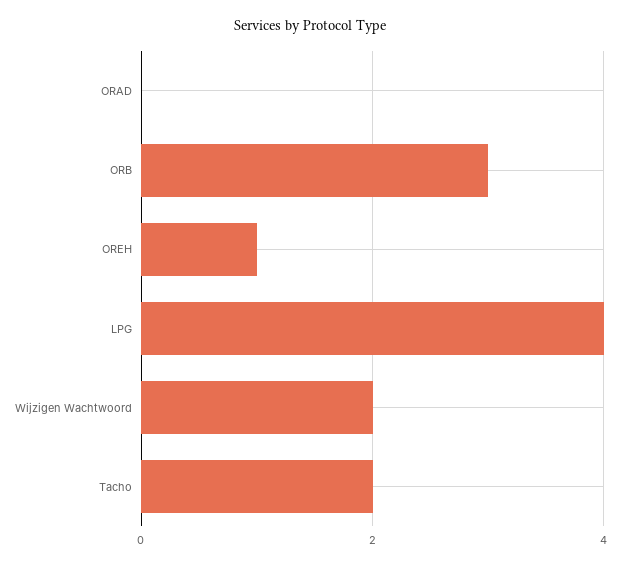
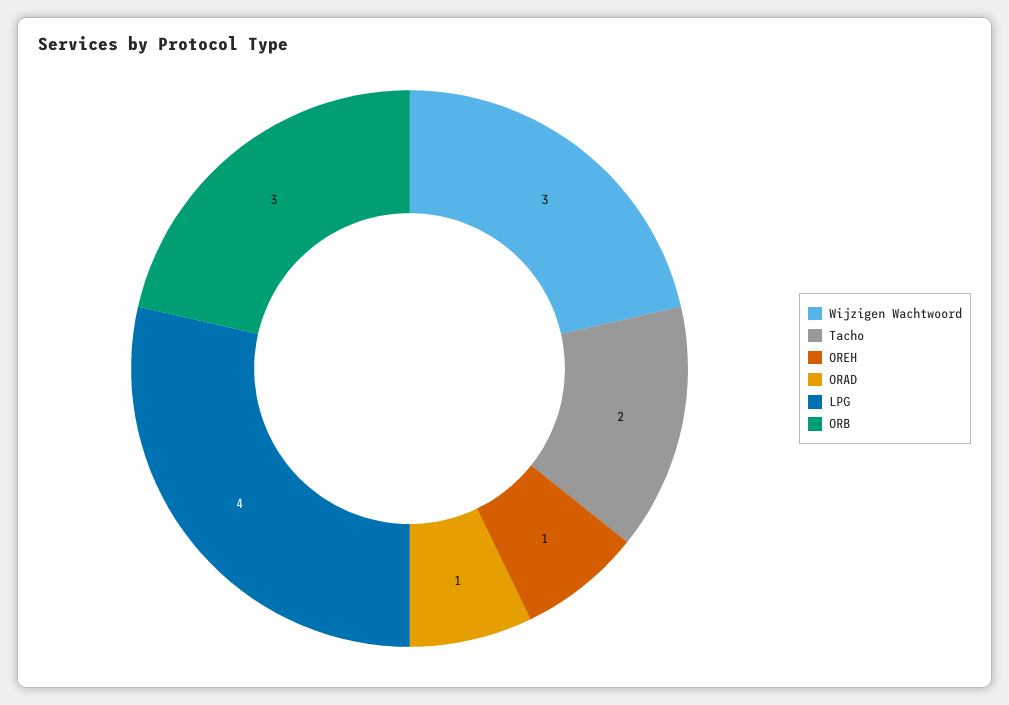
ORAD: 0 -> 1
Wijzigen Wachtwoord: 2 -> 3

